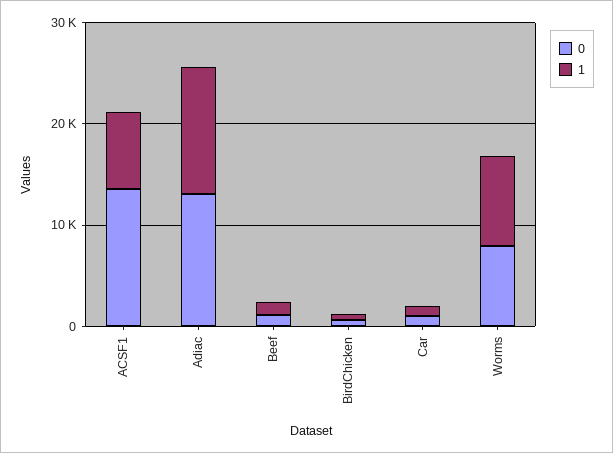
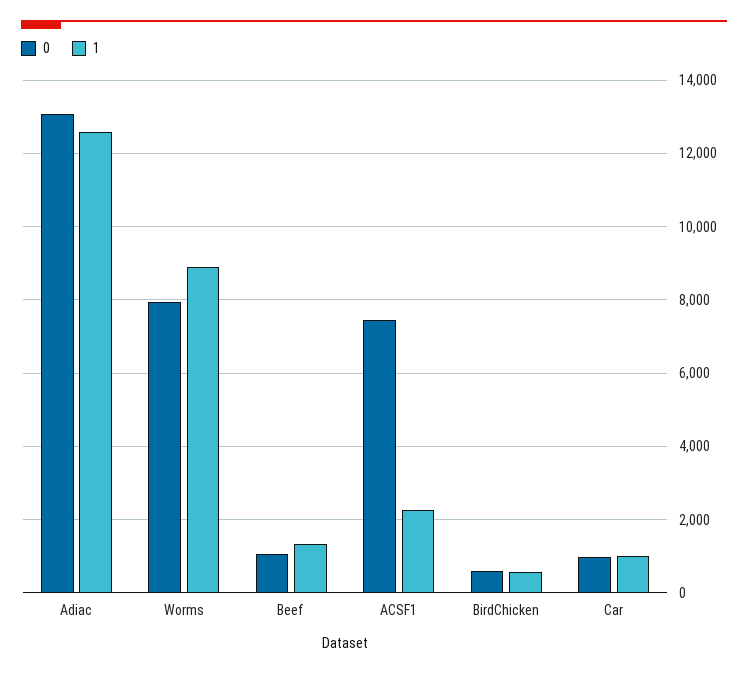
0, ACSF1: 14000 -> 7400
1, ACSF1: 8000 -> 2200

